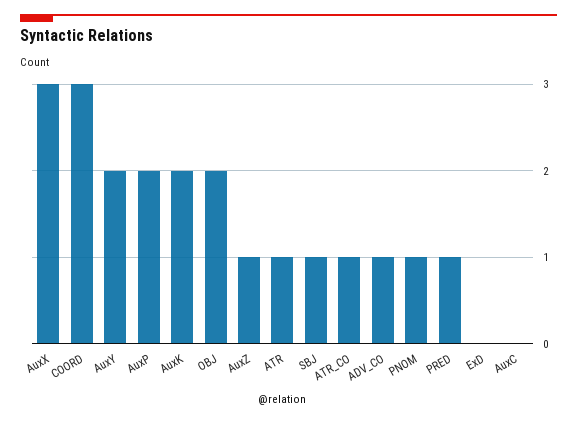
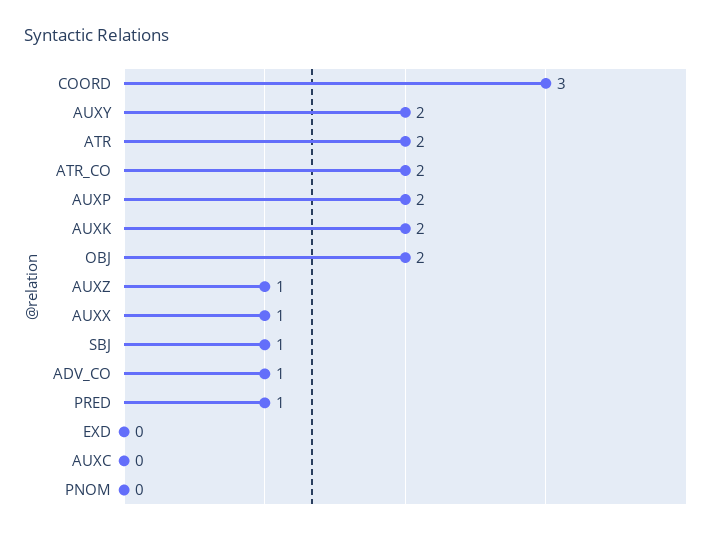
AuxX: 3 -> 1
ATR: 1 -> 2
ATR_CO: 1 -> 2
PNOM: 1 -> 0

